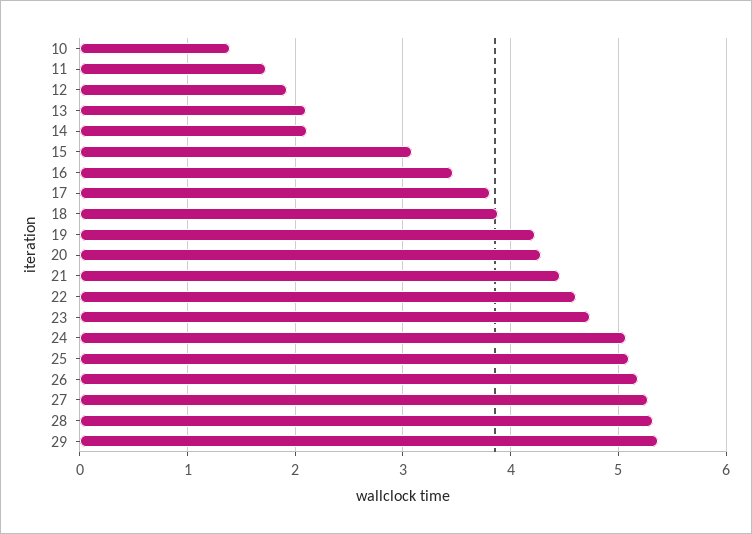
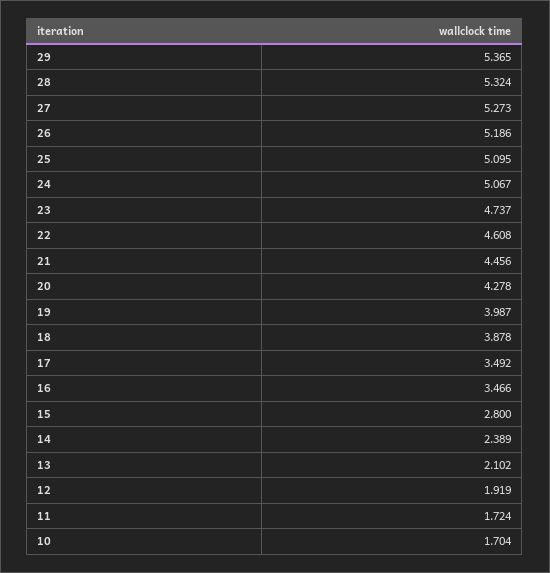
10: 1.4 -> 1.704
14: 2.1 -> 2.389
15: 3.1 -> 2.8
17: 3.8 -> 3.492
19: 4.2 -> 3.987

